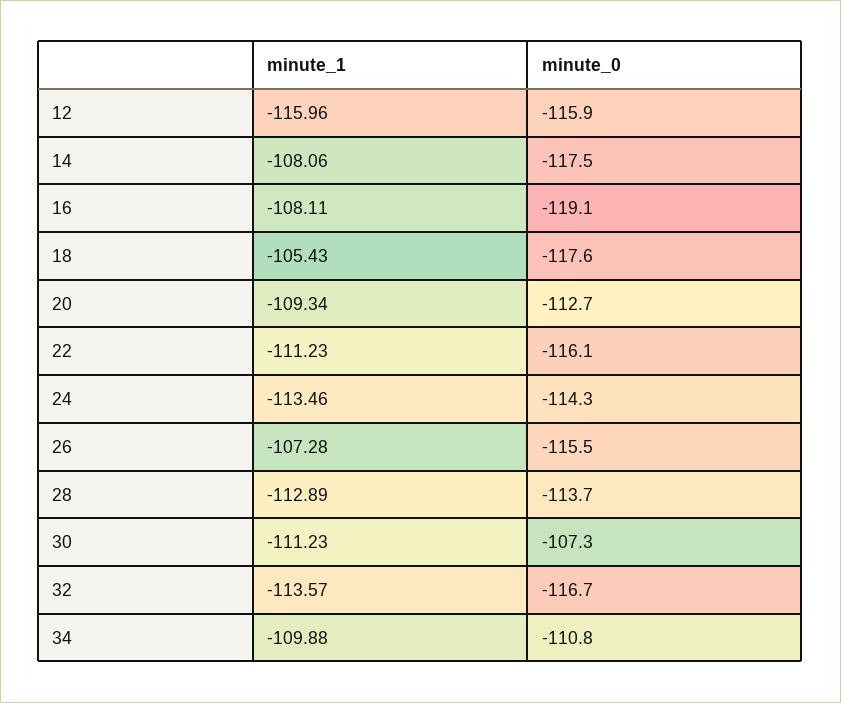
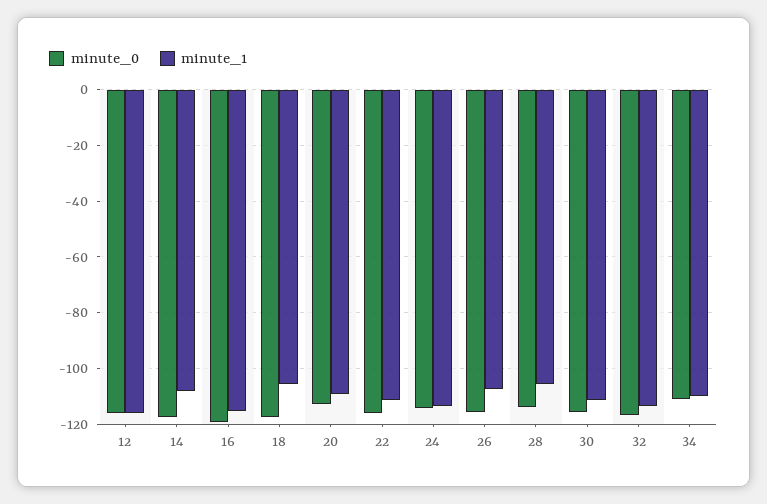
minute_1, 16: -108.11 -> -115
minute_1, 28: -112.89 -> -105
minute_0, 30: -107.3 -> -115

